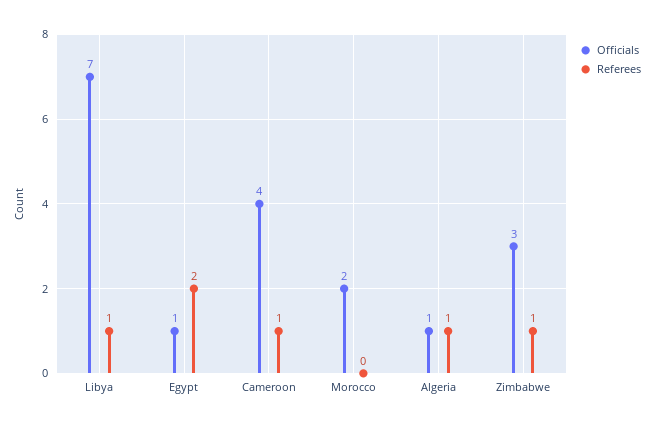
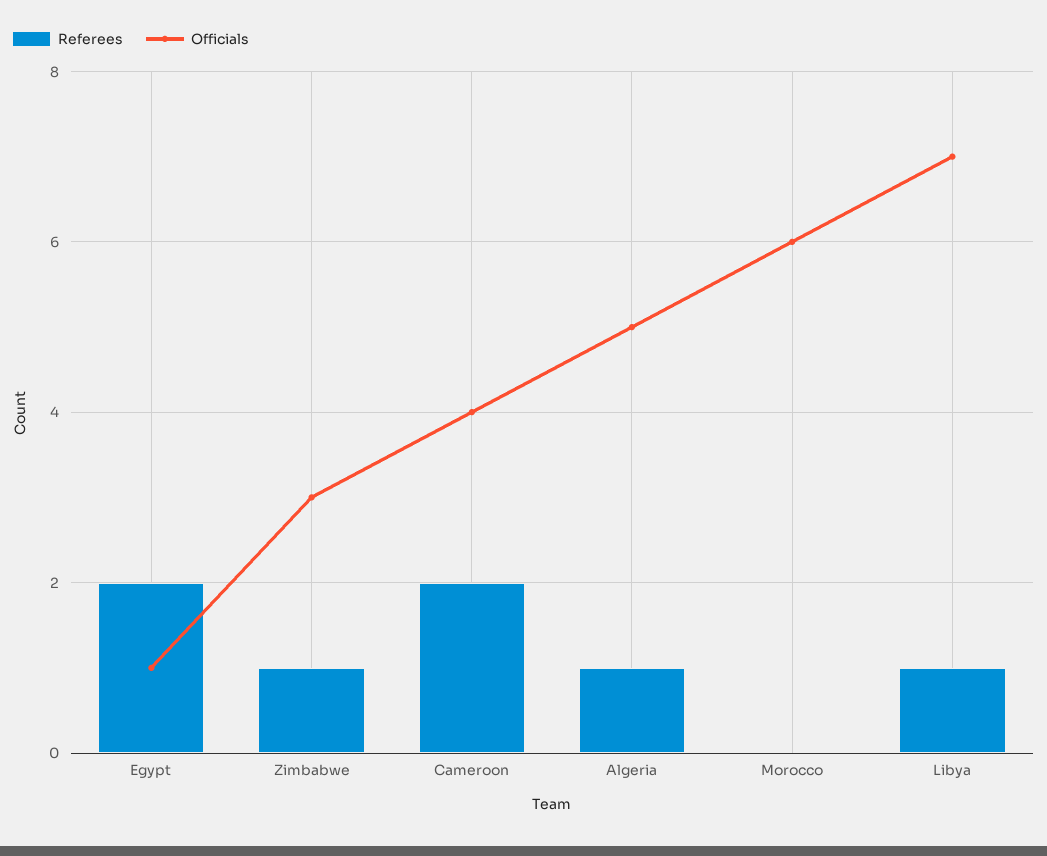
Referees, Cameroon: 1 -> 2
Officials, Morocco: 2 -> 6
Officials, Algeria: 1 -> 5

